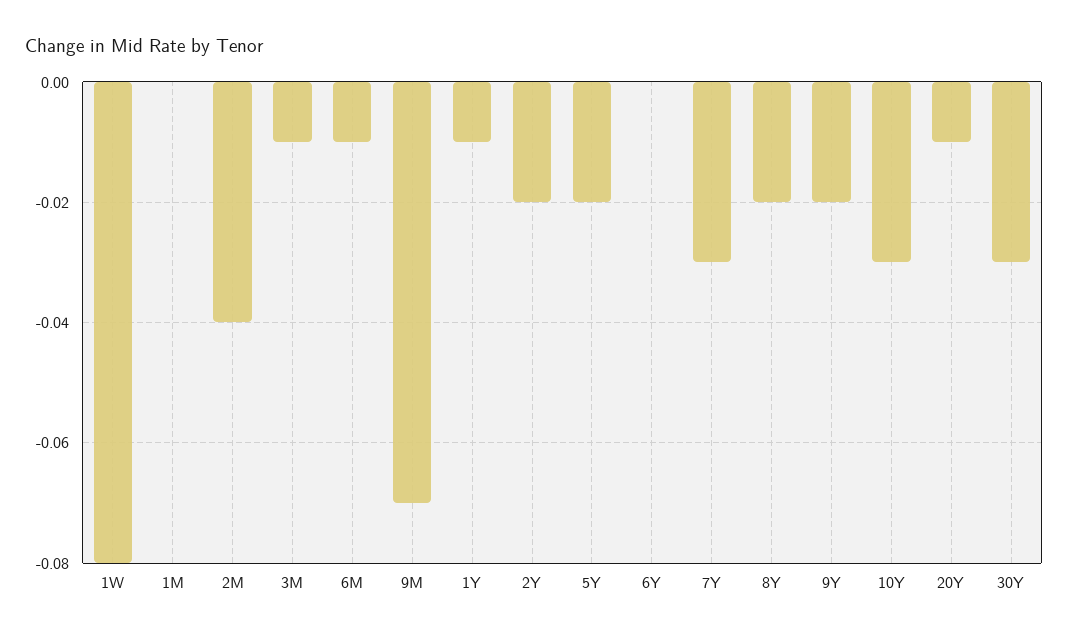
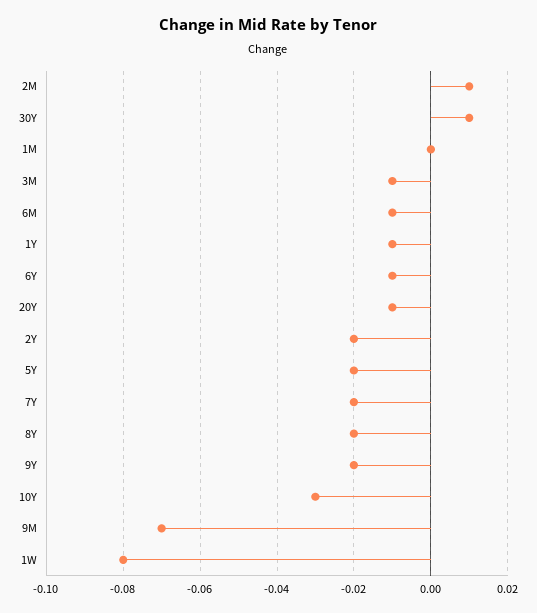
2M: -0.04 -> 0.01
6Y: 0 -> -0.01
7Y: -0.03 -> -0.02
30Y: -0.03 -> 0.01

